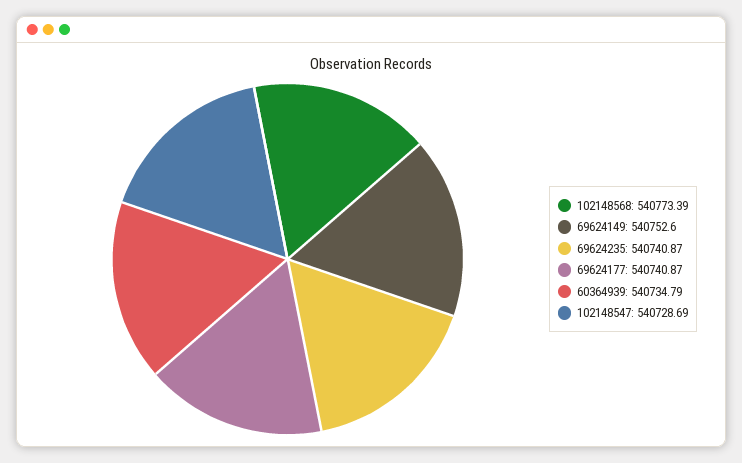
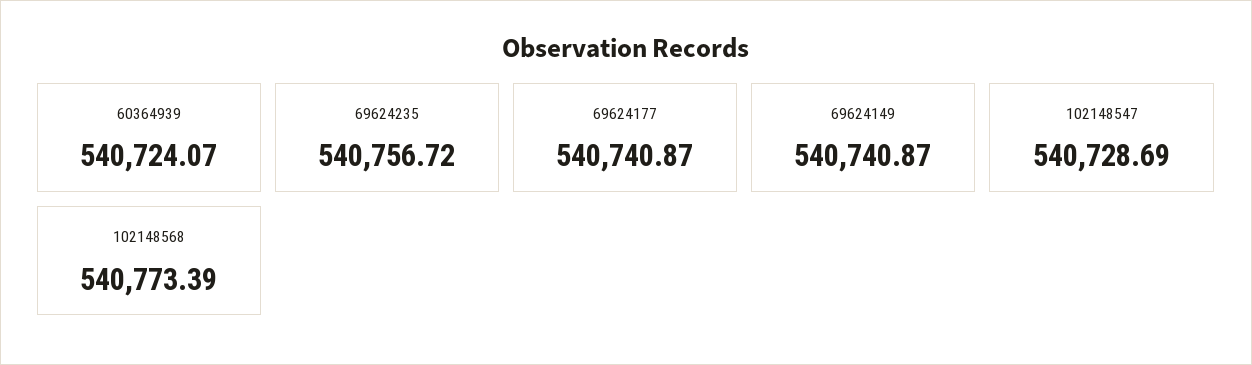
69624149: 540752.6 -> 540740.87
69624235: 540740.87 -> 540756.72
60364939: 540734.79 -> 540724.07

